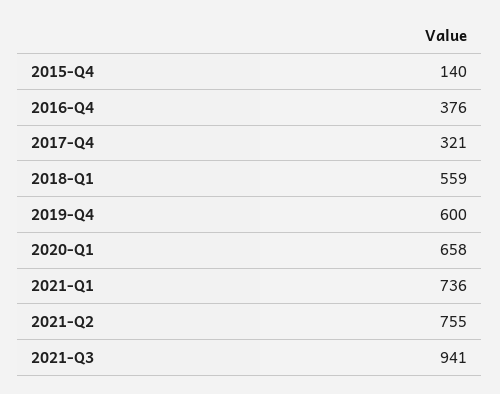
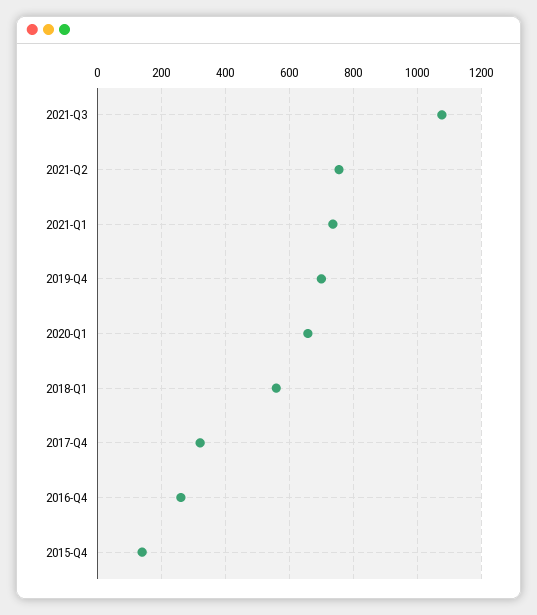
2016-Q4: 376 -> 260
2019-Q4: 600 -> 700
2021-Q3: 941 -> 1080

